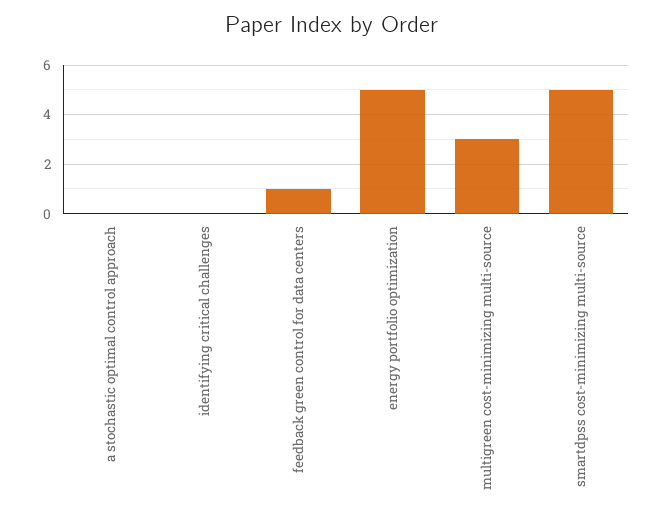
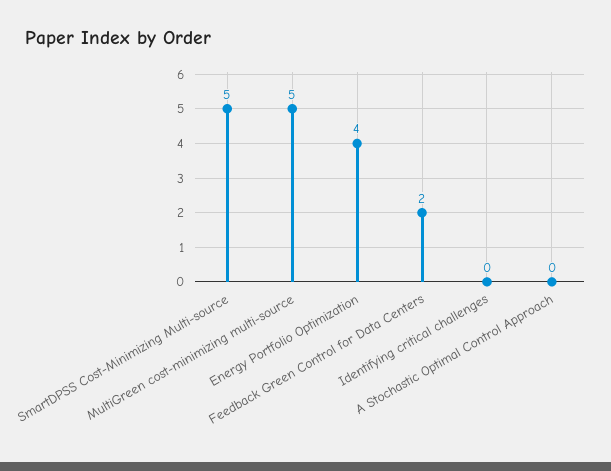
feedback green control for data centers: 1 -> 2
energy portfolio optimization: 5 -> 4
multigreen cost-minimizing multi-source: 3 -> 5

